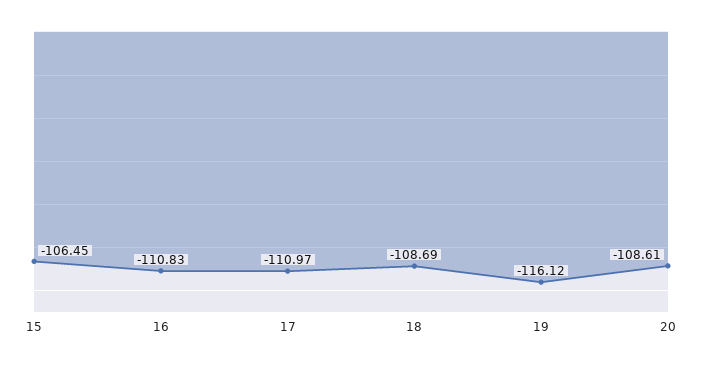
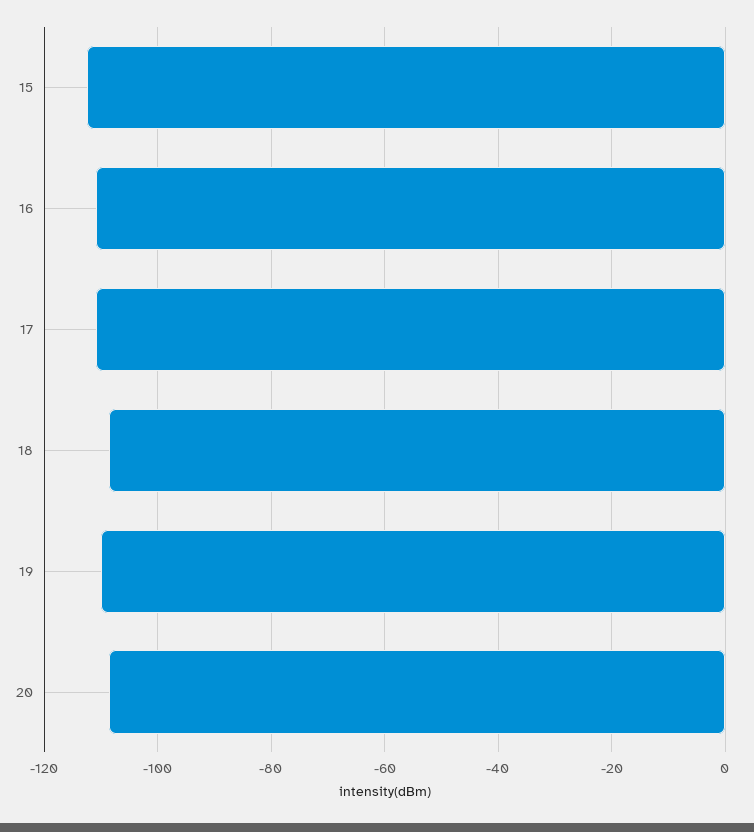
15: -106.45 -> -112
19: -116.12 -> -110

